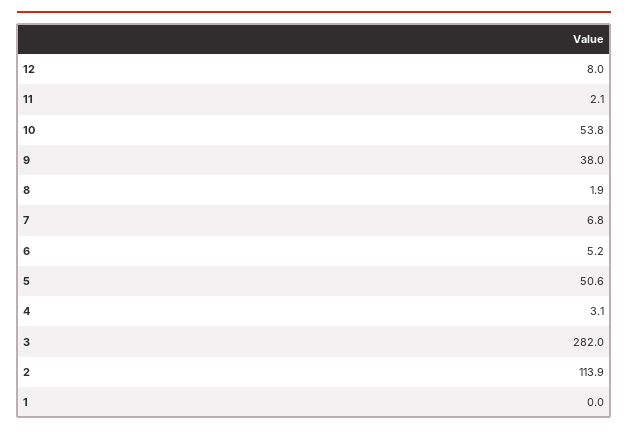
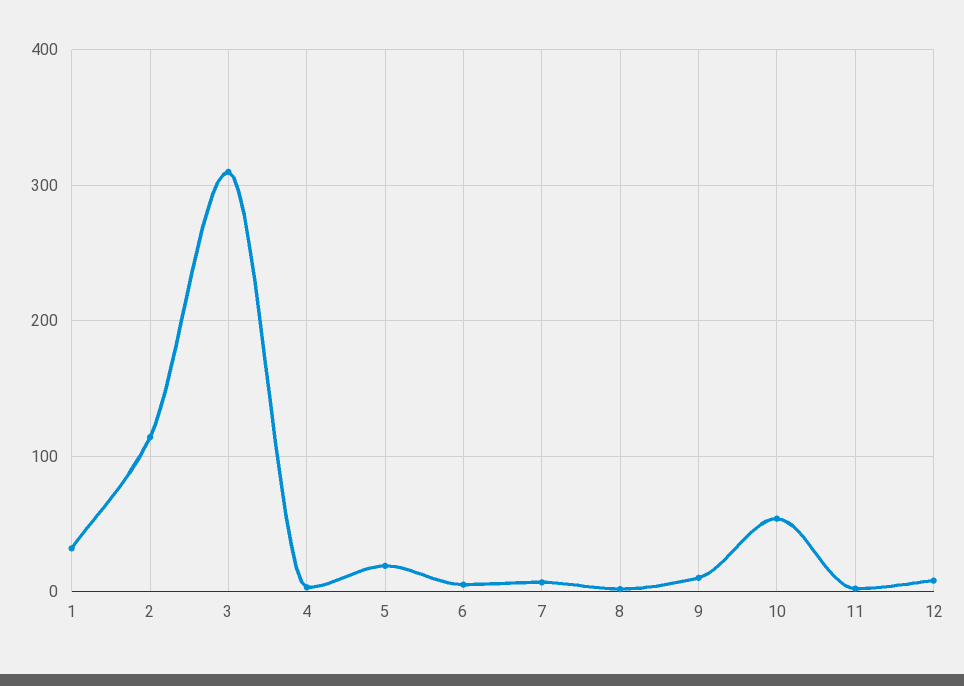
9: 38 -> 10
5: 50.6 -> 20
3: 282 -> 310
1: 0 -> 30

